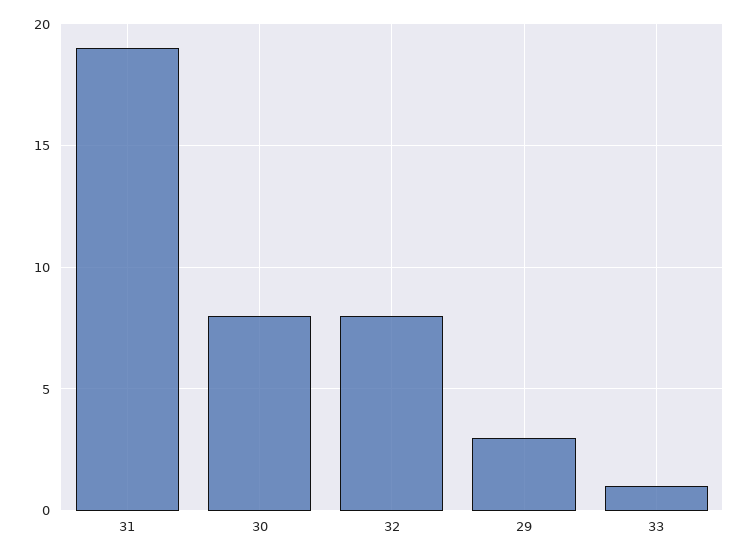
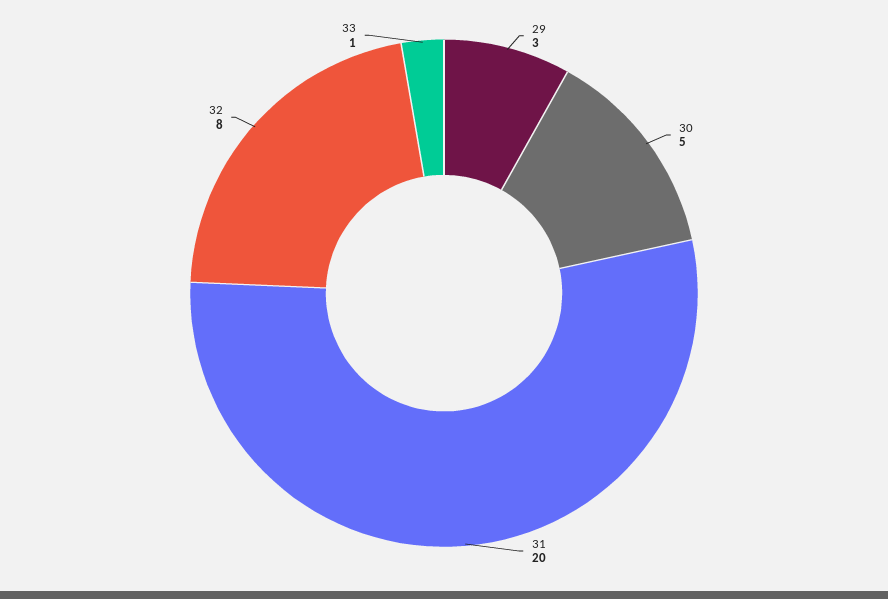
31: 19 -> 20
30: 8 -> 5

